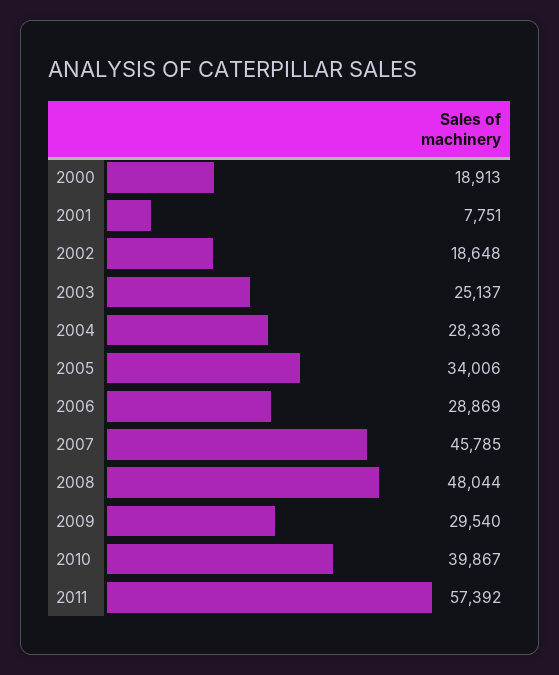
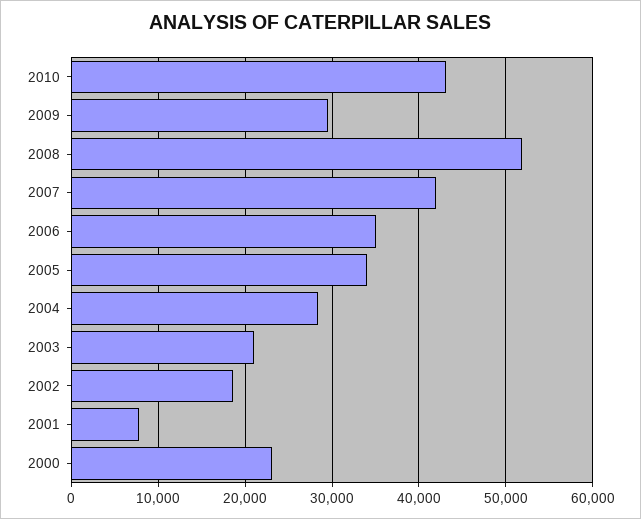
2000: 18913 -> 23000
2003: 25137 -> 21000
2006: 28869 -> 35000
2007: 45785 -> 42000
2008: 48044 -> 52000
2010: 39867 -> 43000
2011: 57392 -> none

